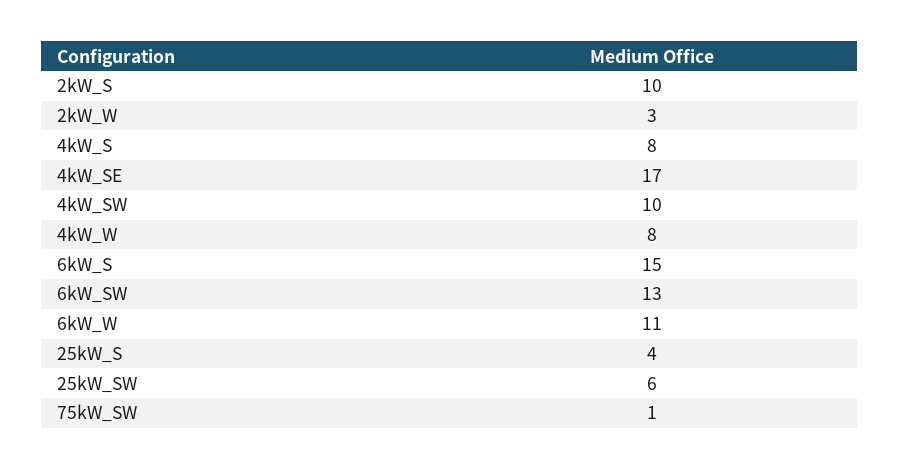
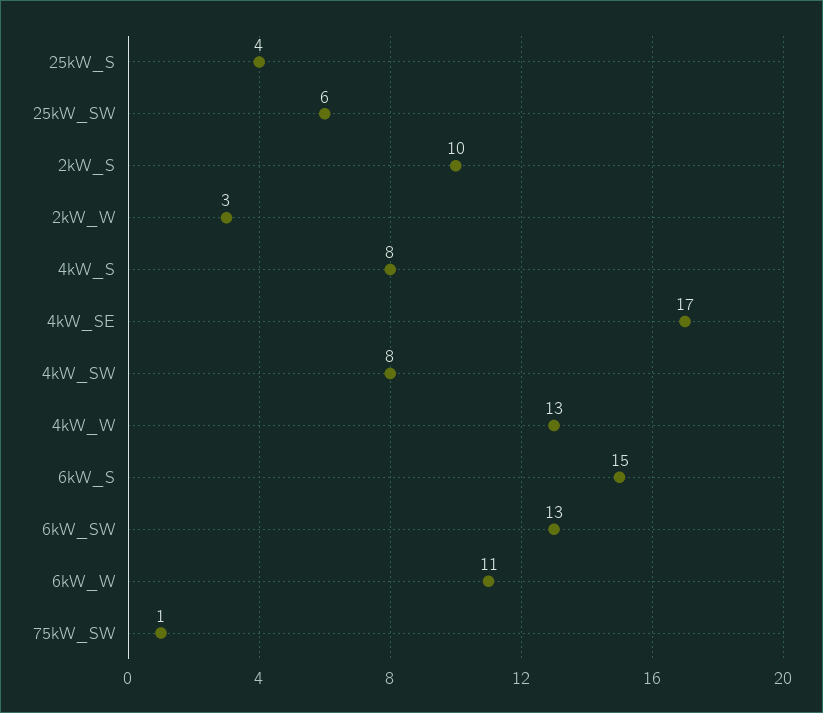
4kW_SW: 10 -> 8
4kW_W: 8 -> 13

